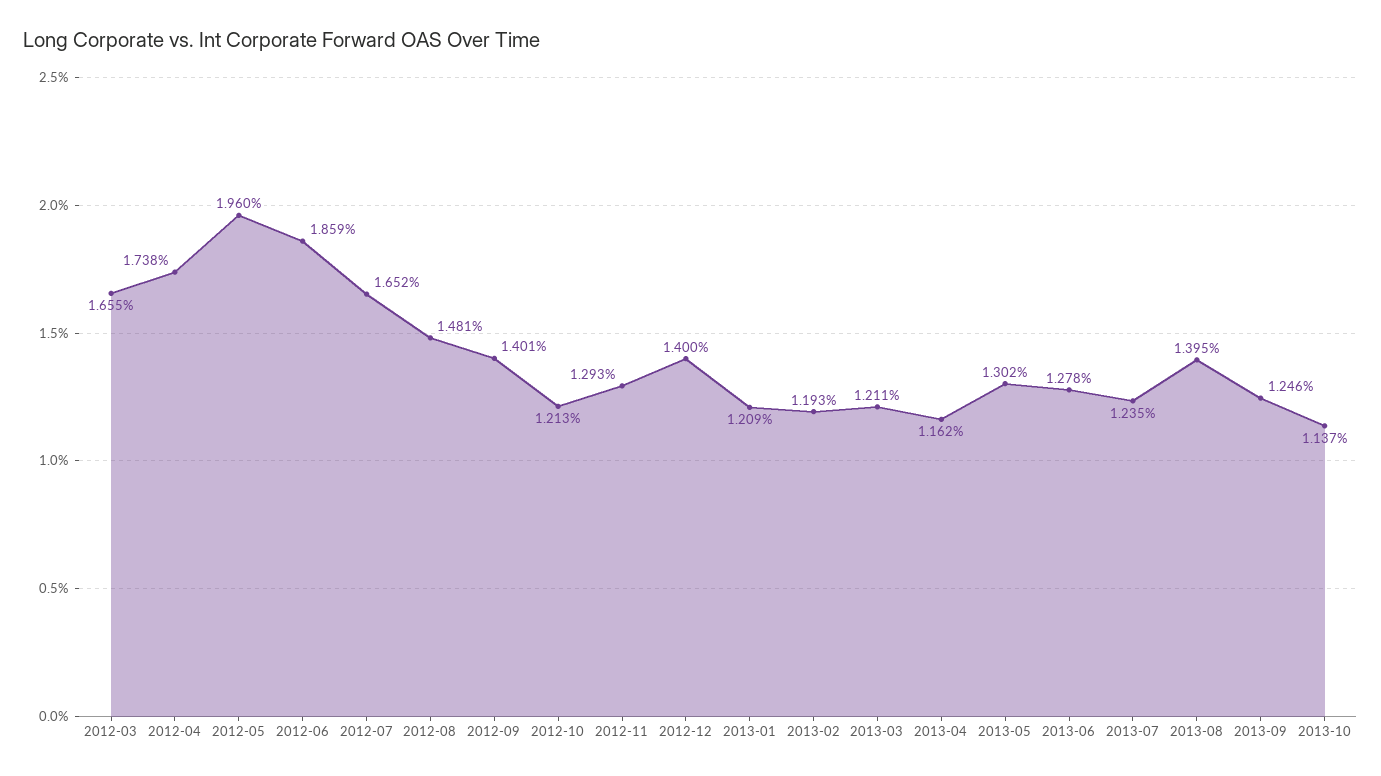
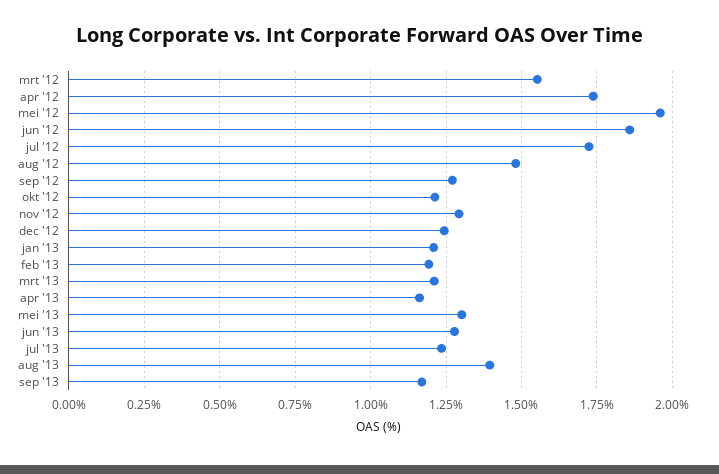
2012-03: 1.655 -> 1.55
2012-07: 1.652 -> 1.725
2012-09: 1.401 -> 1.275
2012-12: 1.4 -> 1.25
2013-09: 1.246 -> 1.175
2013-10: 1.137 -> none

